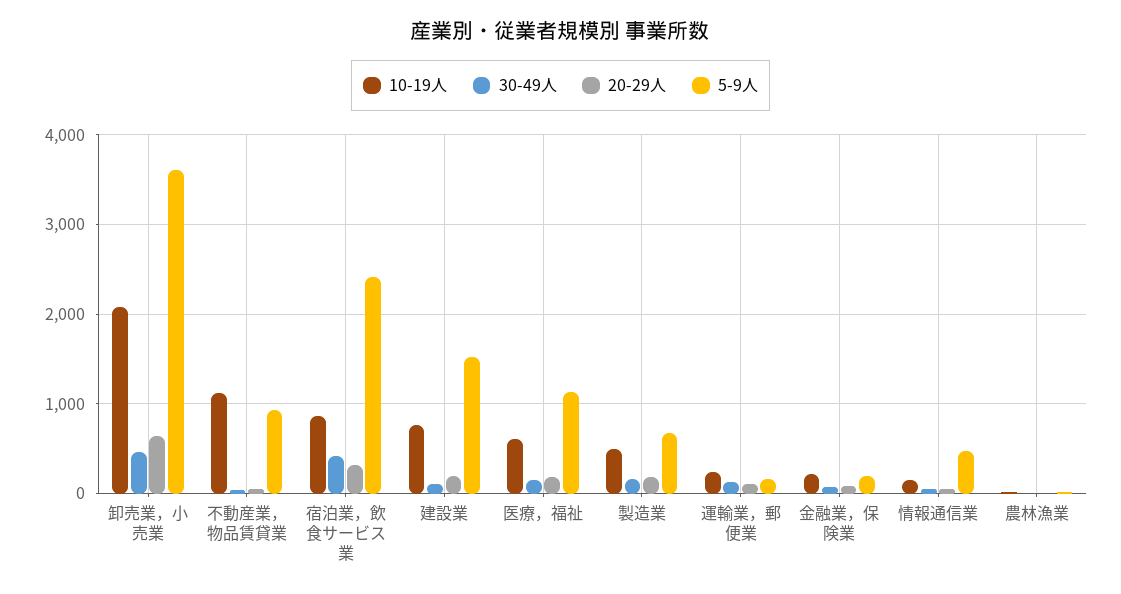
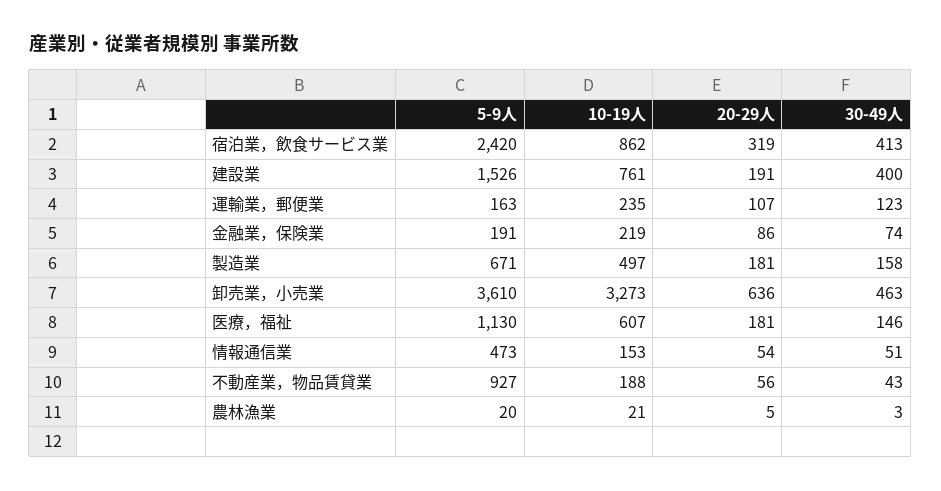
10-19人, 卸売業，小売業: 2100 -> 3273
10-19人, 不動産業，物品賃貸業: 1100 -> 188
30-49人, 建設業: 100 -> 400

